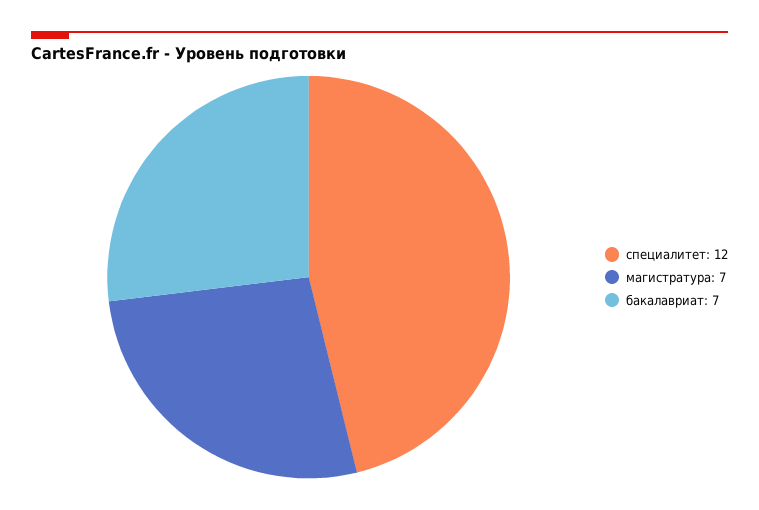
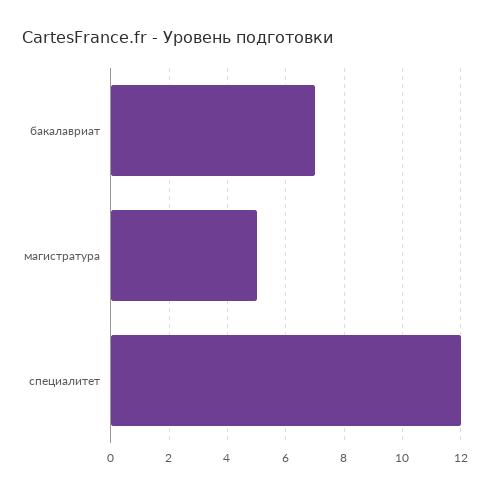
магистратура: 7 -> 5

